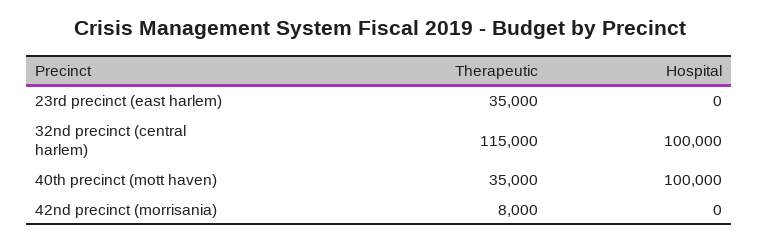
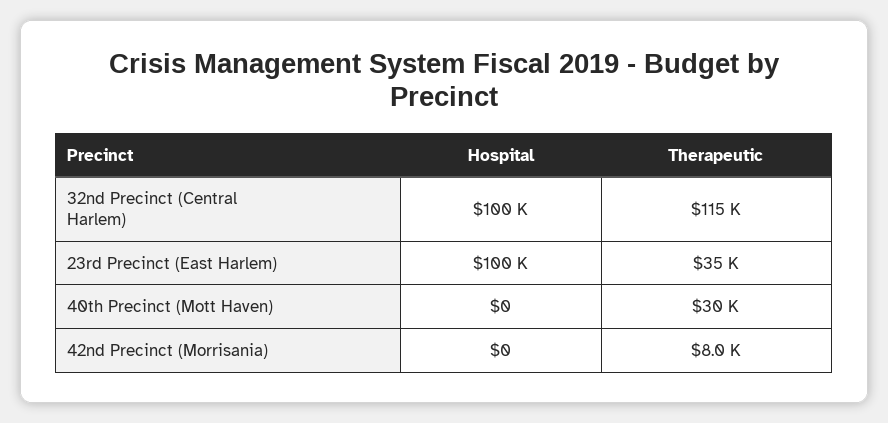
Hospital, 23rd precinct (east harlem): 0 -> 100000
Therapeutic, 40th precinct (mott haven): 35000 -> 30000
Hospital, 40th precinct (mott haven): 100000 -> 0

